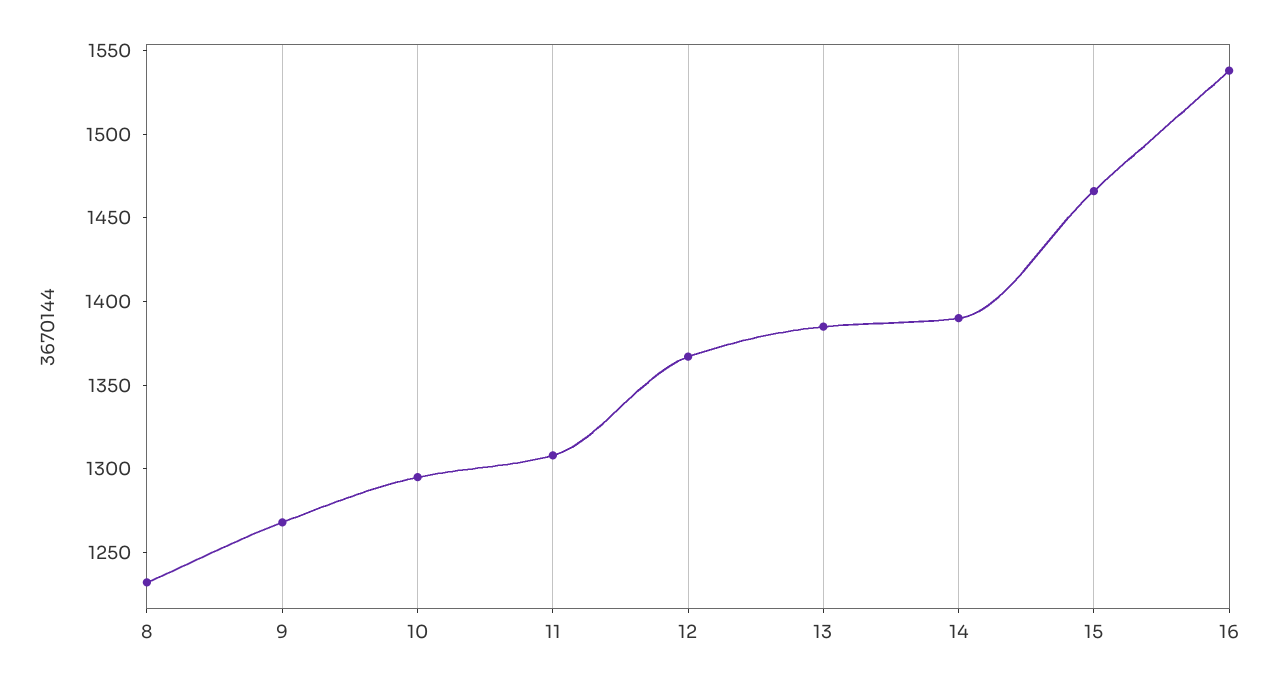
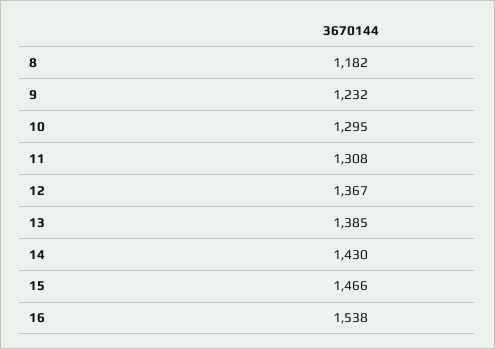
8: 1230 -> 1182
9: 1270 -> 1232
14: 1390 -> 1430

